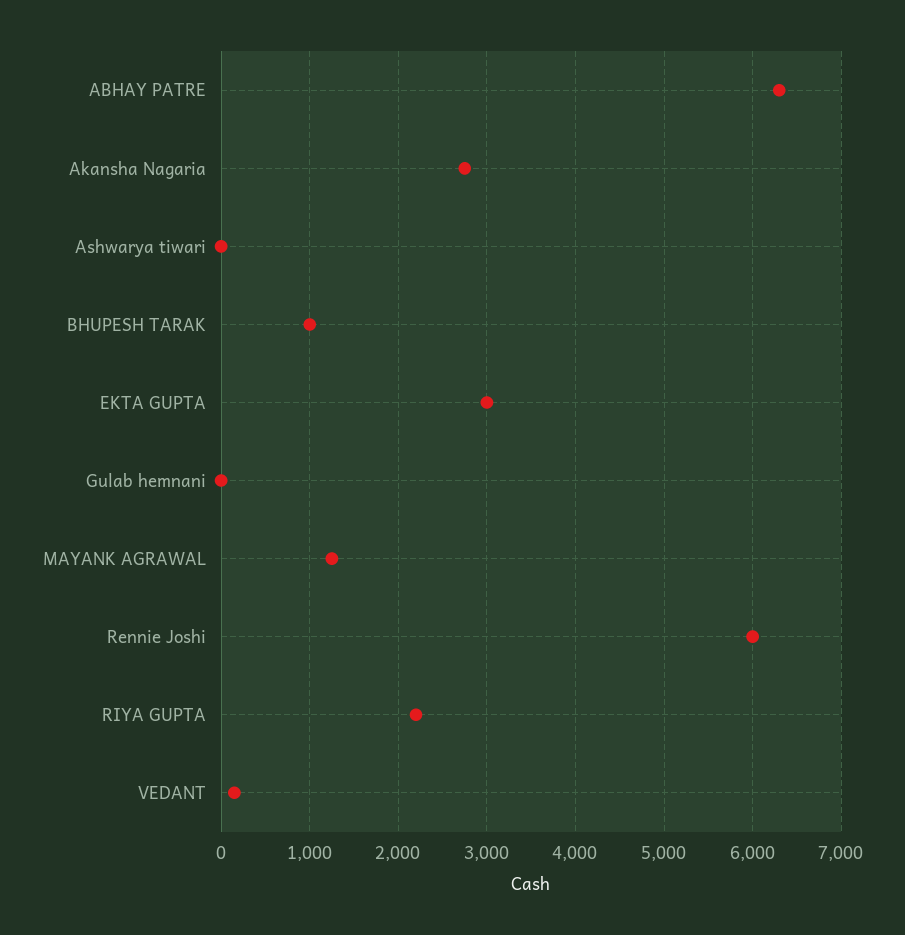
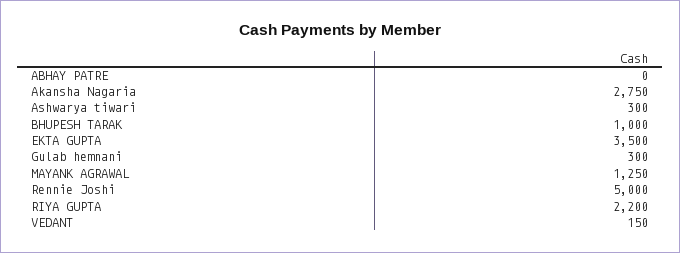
ABHAY PATRE: 6300 -> 0
Ashwarya tiwari: 0 -> 300
EKTA GUPTA: 3000 -> 3500
Gulab hemnani: 0 -> 300
Rennie Joshi: 6000 -> 5000

